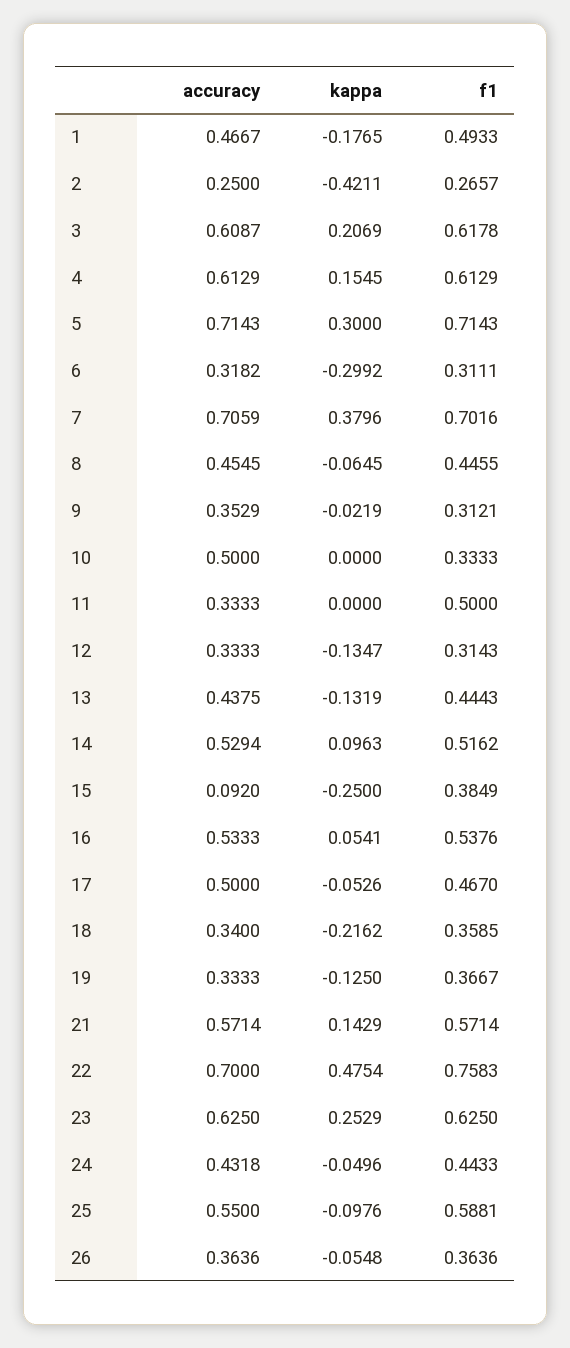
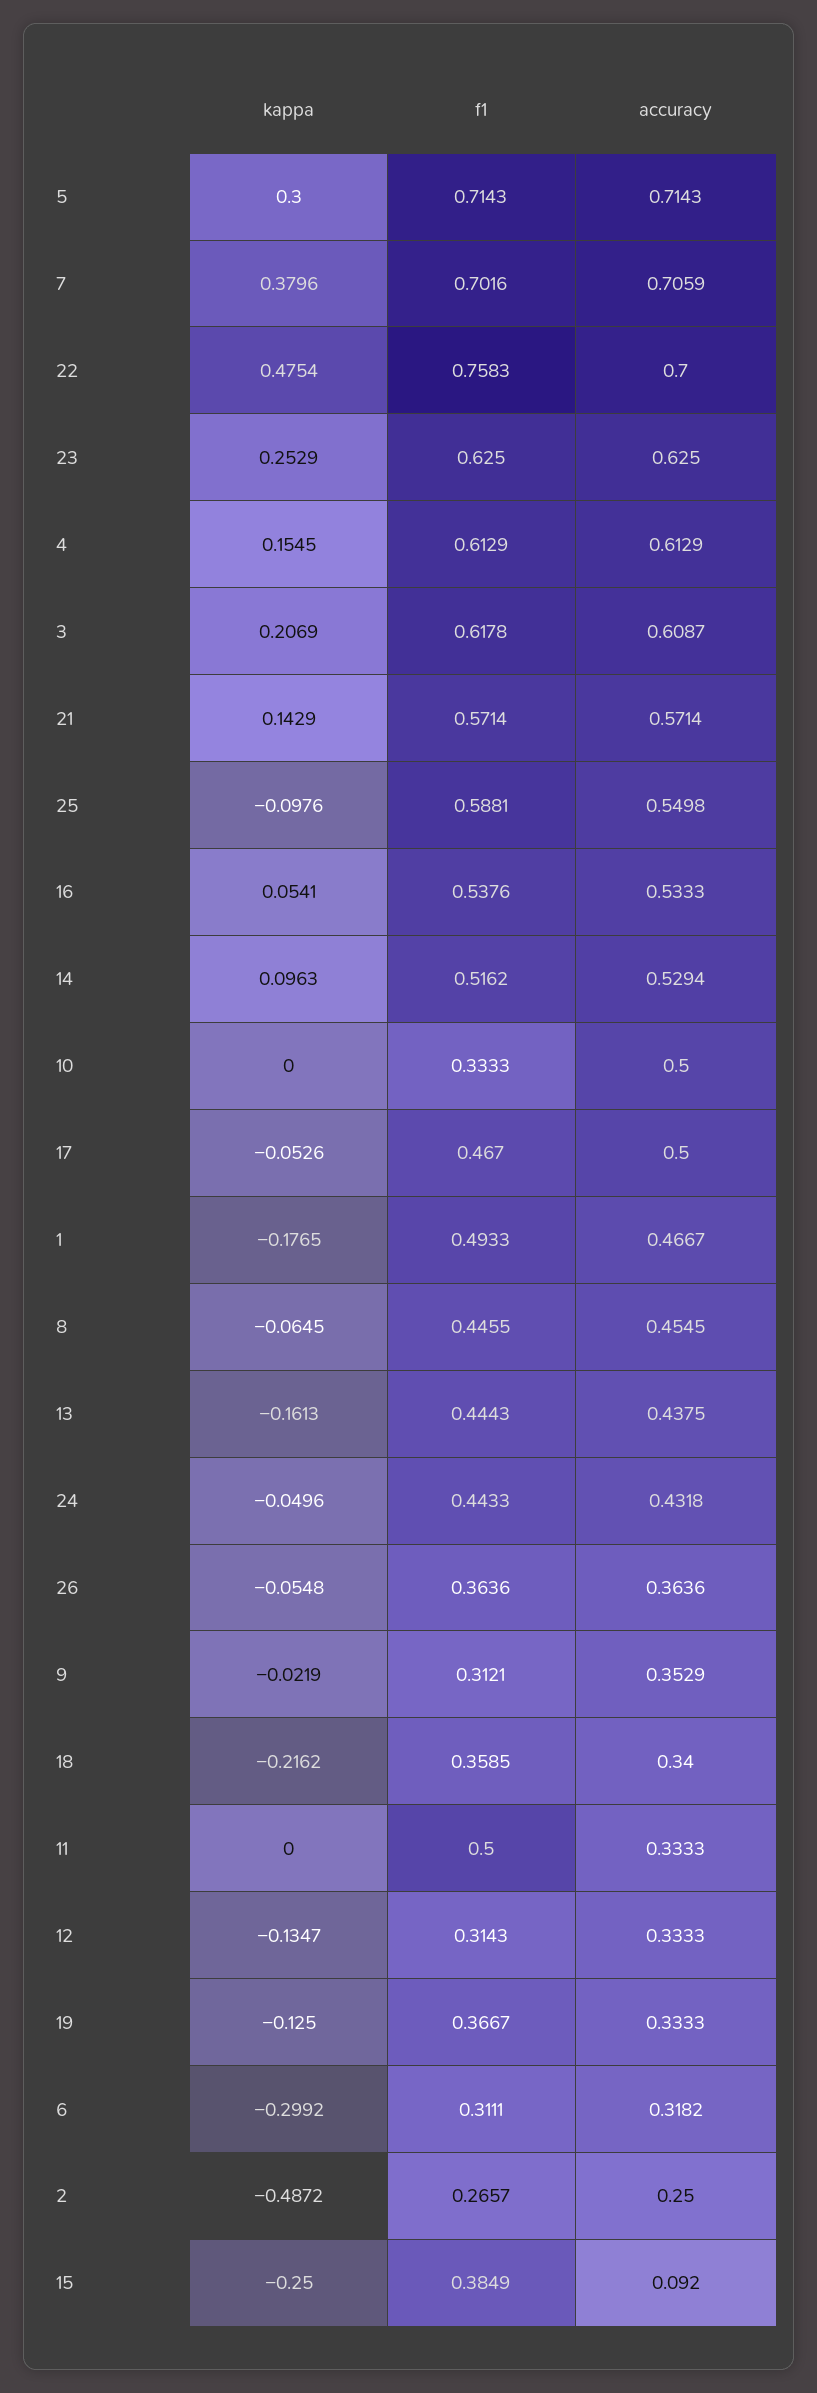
kappa, 2: -0.4211 -> -0.4872
kappa, 13: -0.1319 -> -0.1613
accuracy, 25: 0.55 -> 0.5498

